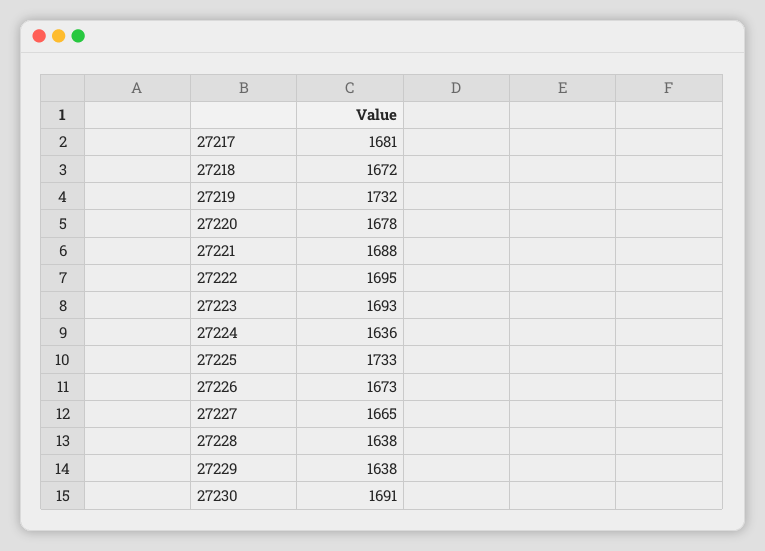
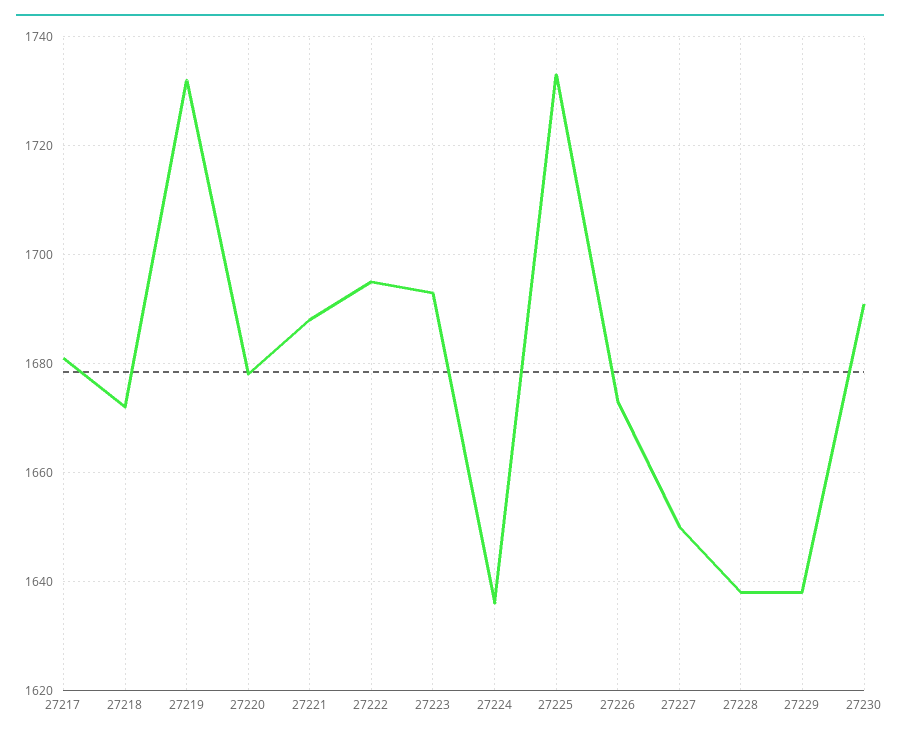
27227: 1665 -> 1650

